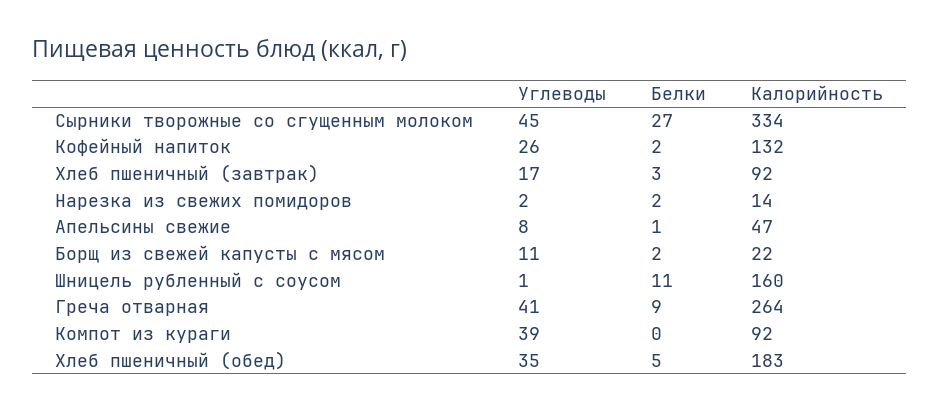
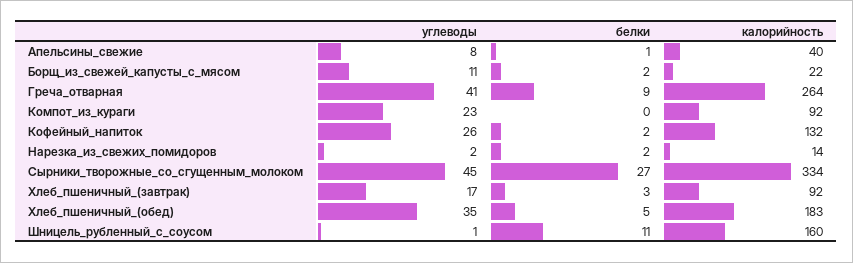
Калорийность, Апельсины свежие: 47 -> 40
Углеводы, Компот из кураги: 39 -> 23

